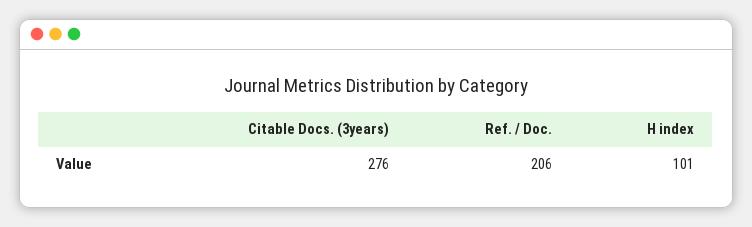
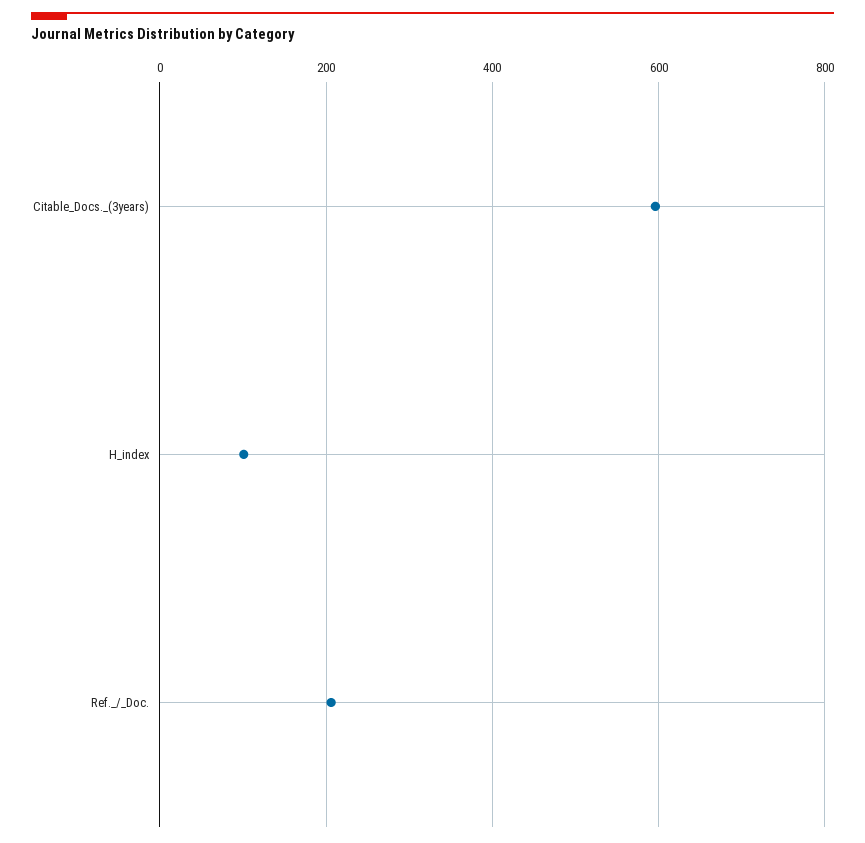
Citable Docs. (3years): 276 -> 600

